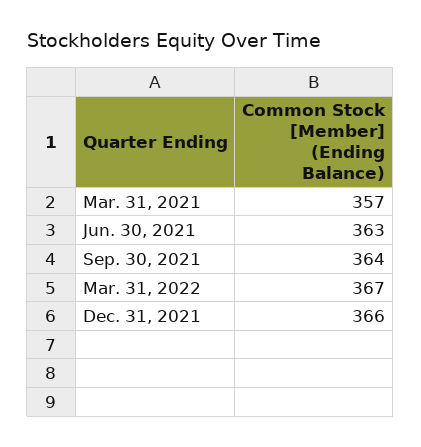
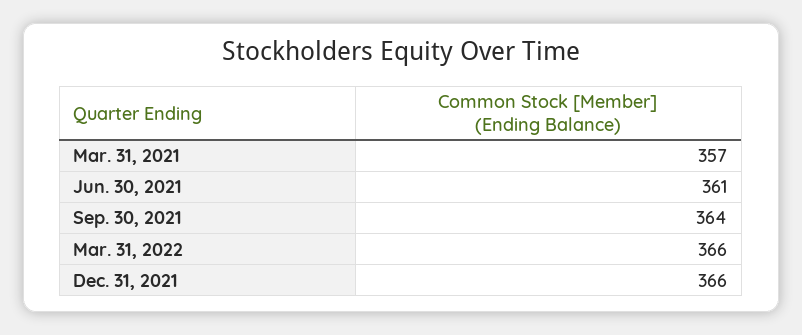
Jun. 30, 2021: 363 -> 361
Mar. 31, 2022: 367 -> 366

